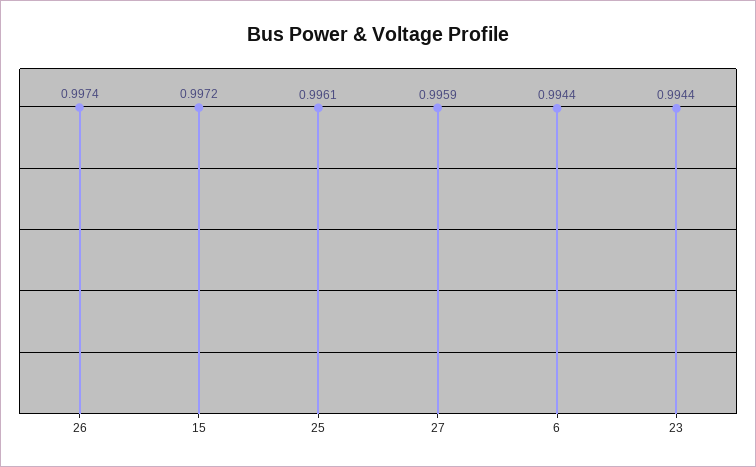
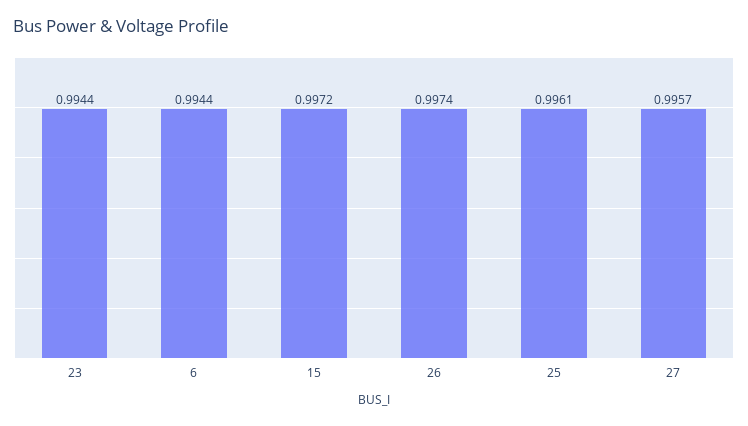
27: 0.9959 -> 0.9957

